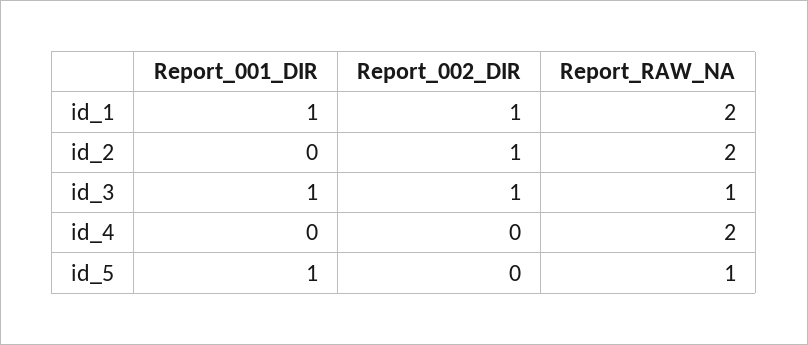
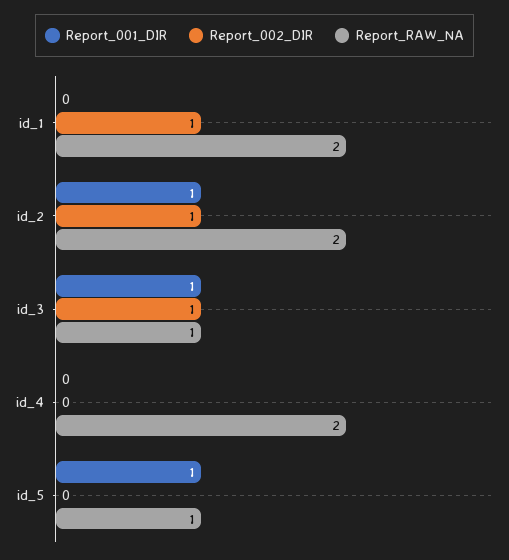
Report_001_DIR, id_1: 1 -> 0
Report_001_DIR, id_2: 0 -> 1

